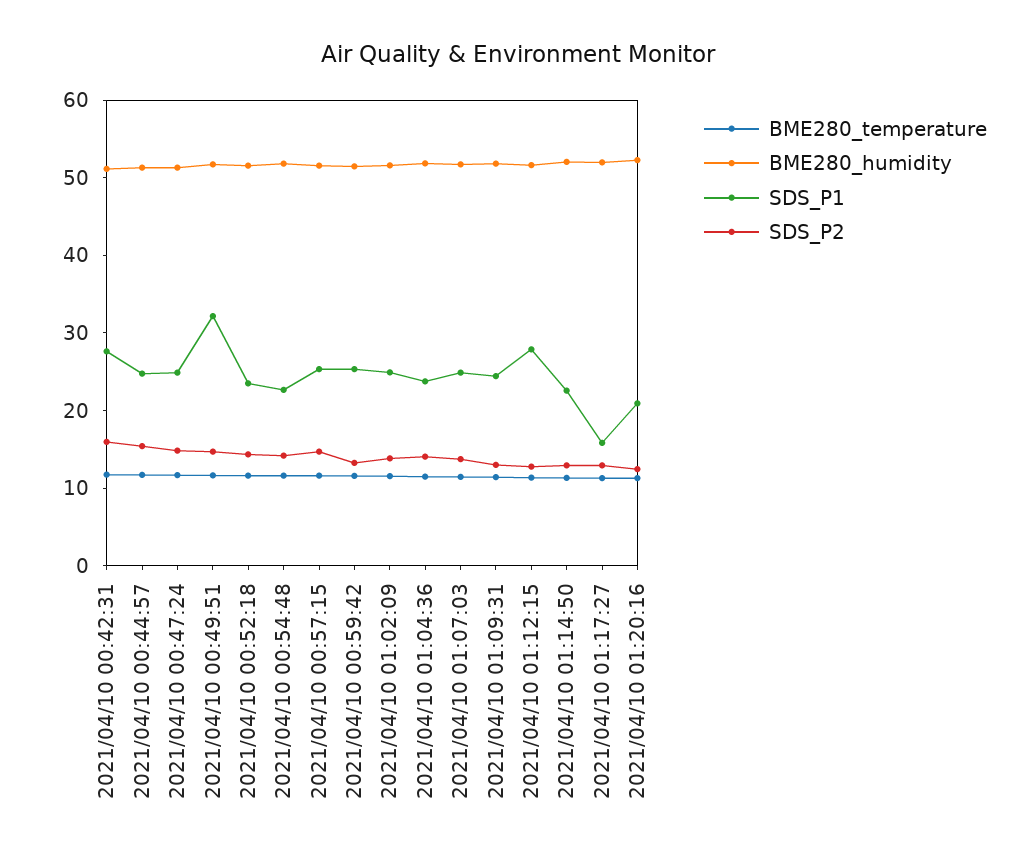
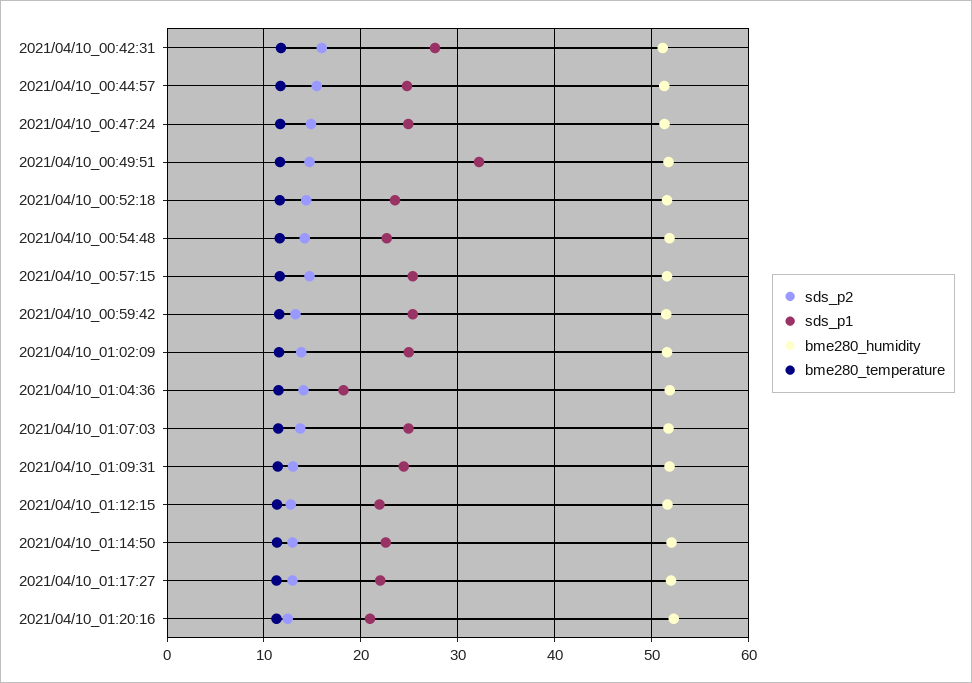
SDS_P1, 2021/04/10 01:04:36: 24 -> 18
SDS_P1, 2021/04/10 01:12:15: 28 -> 22
SDS_P1, 2021/04/10 01:17:27: 16 -> 22

